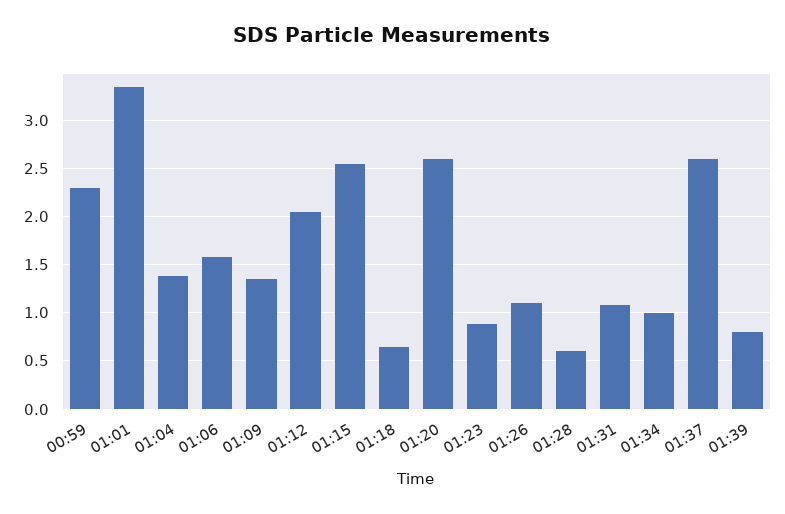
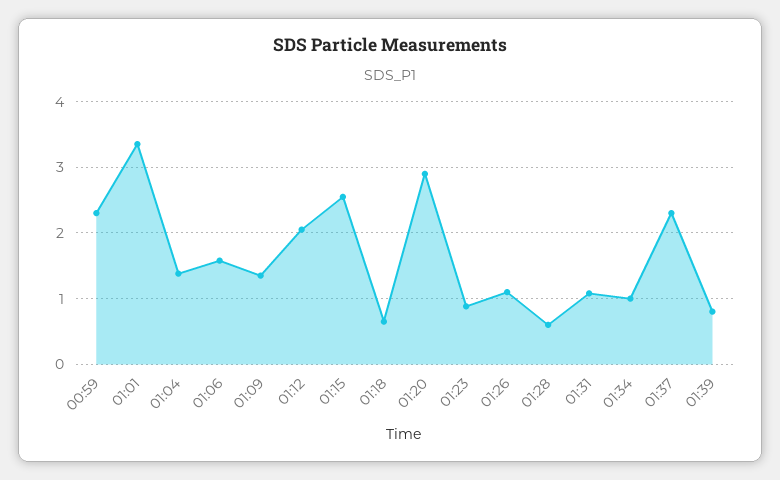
01:20: 2.6 -> 2.9
01:37: 2.6 -> 2.3

